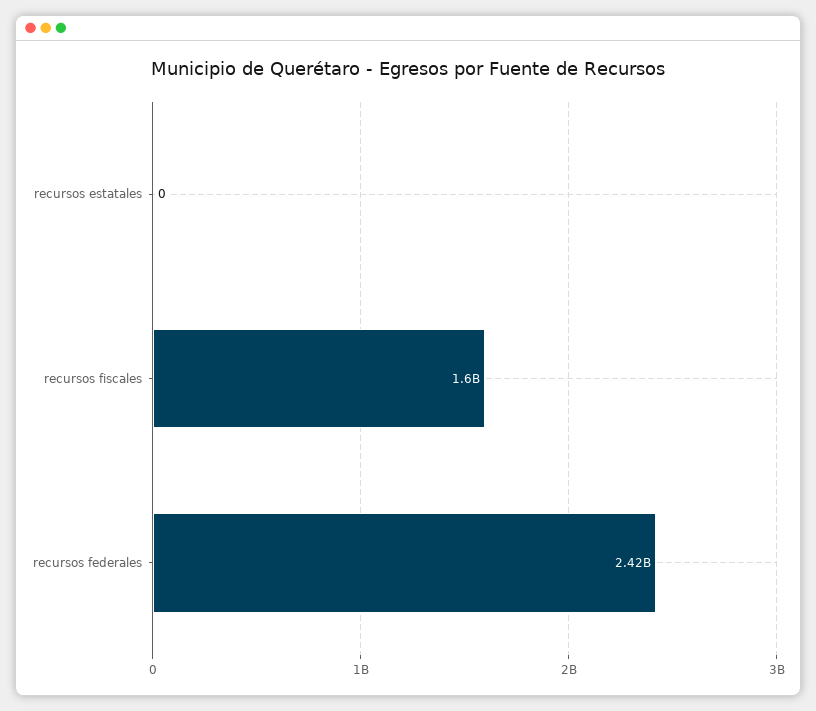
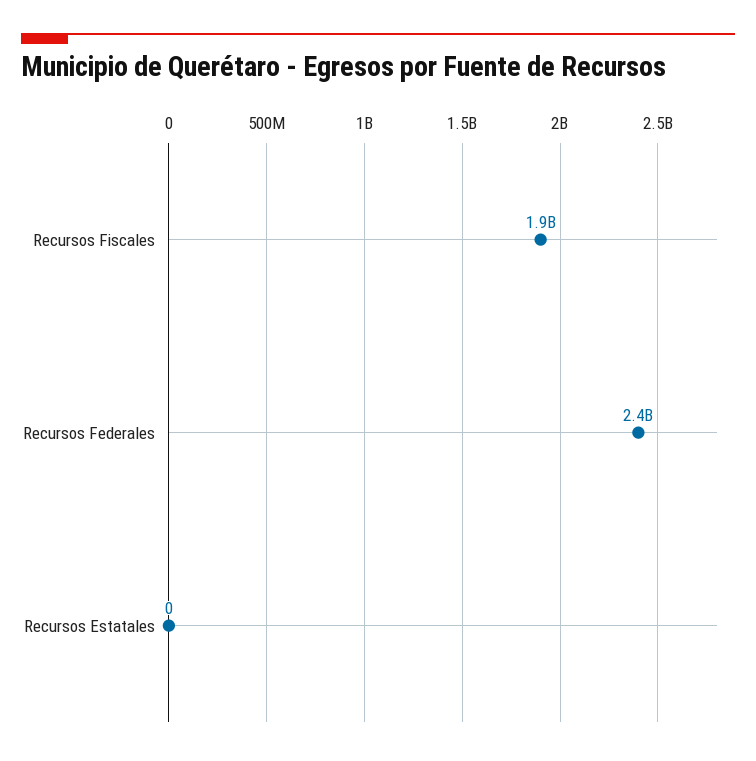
recursos fiscales: 1600000000 -> 1900000000

